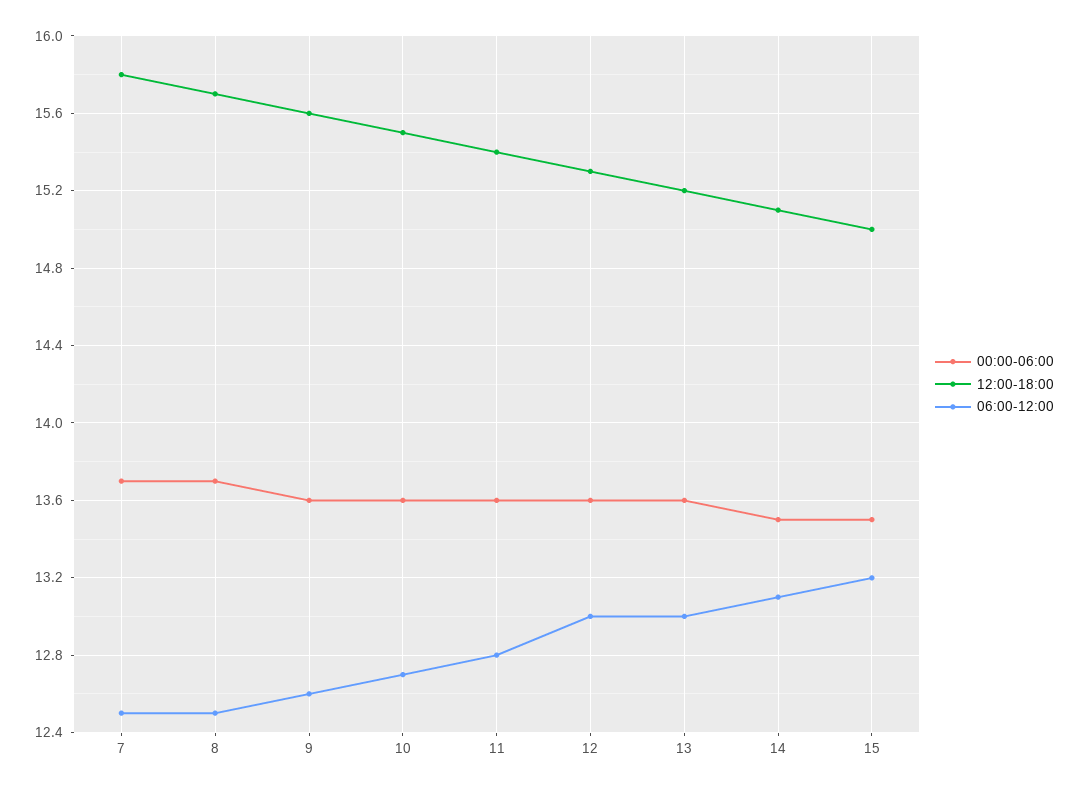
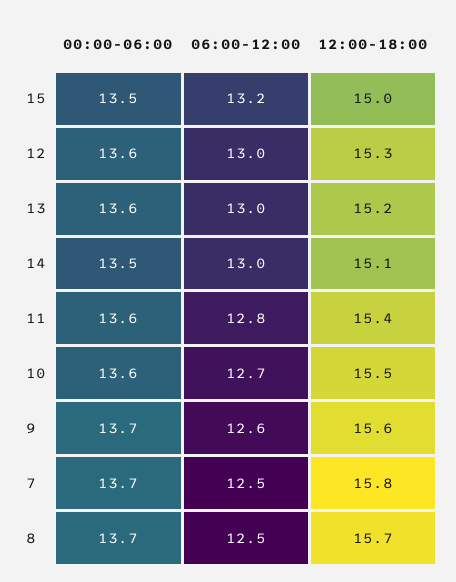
00:00-06:00, 9: 13.6 -> 13.7
06:00-12:00, 14: 13.1 -> 13

